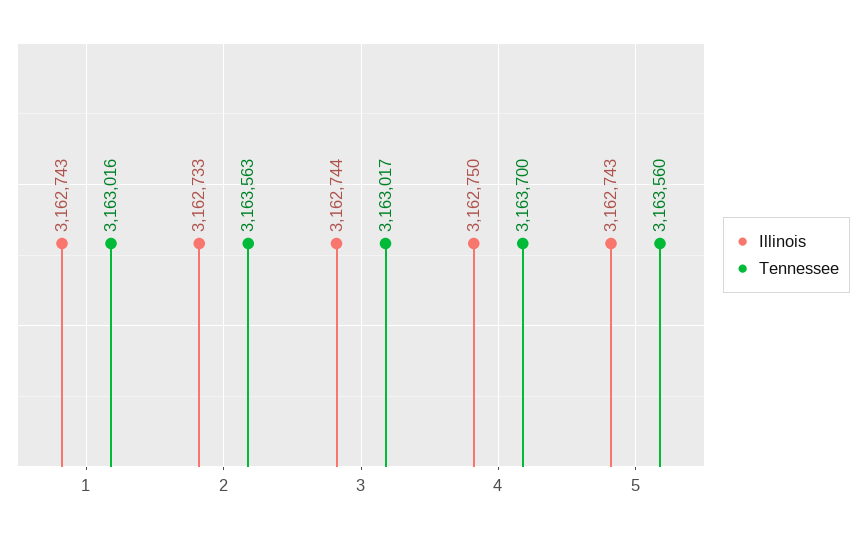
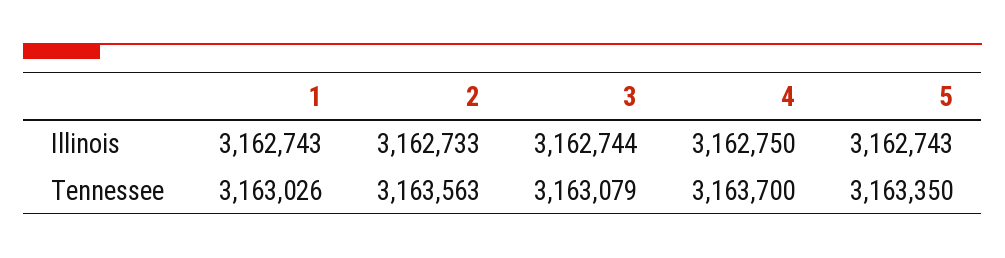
Tennessee, 1: 3163016 -> 3163026
Tennessee, 3: 3163017 -> 3163079
Tennessee, 5: 3163560 -> 3163350

